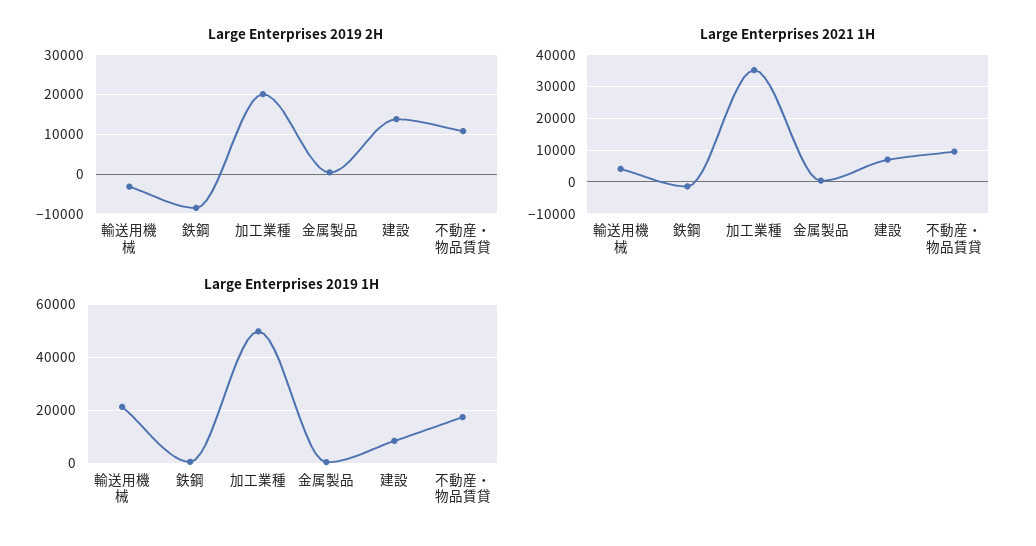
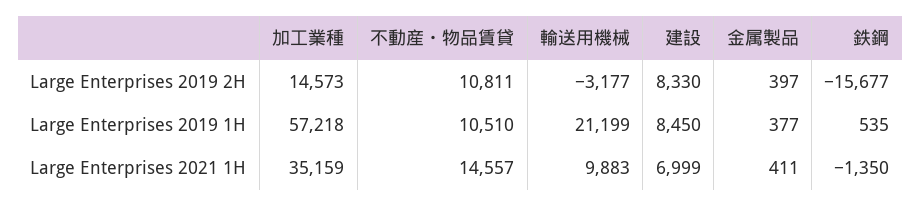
Large Enterprises 2019 2H, 鉄鋼: -8000 -> -15677
Large Enterprises 2019 2H, 加工業種: 20000 -> 14573
Large Enterprises 2019 2H, 建設: 14000 -> 8330
Large Enterprises 2021 1H, 輸送用機械: 4000 -> 9883
Large Enterprises 2021 1H, 不動産・物品賃貸: 10000 -> 14557
Large Enterprises 2019 1H, 加工業種: 50000 -> 57218
Large Enterprises 2019 1H, 不動産・物品賃貸: 17500 -> 10510

